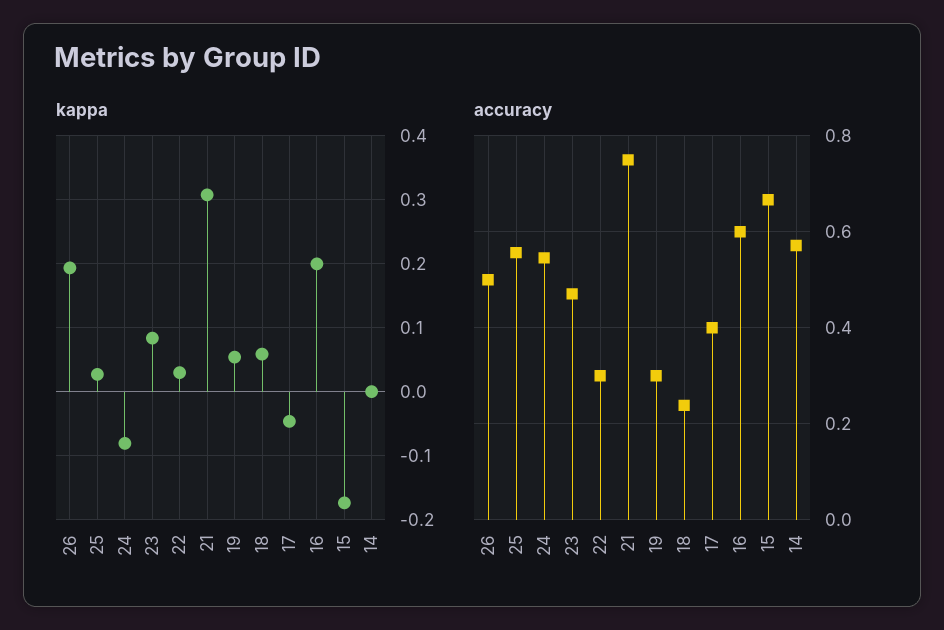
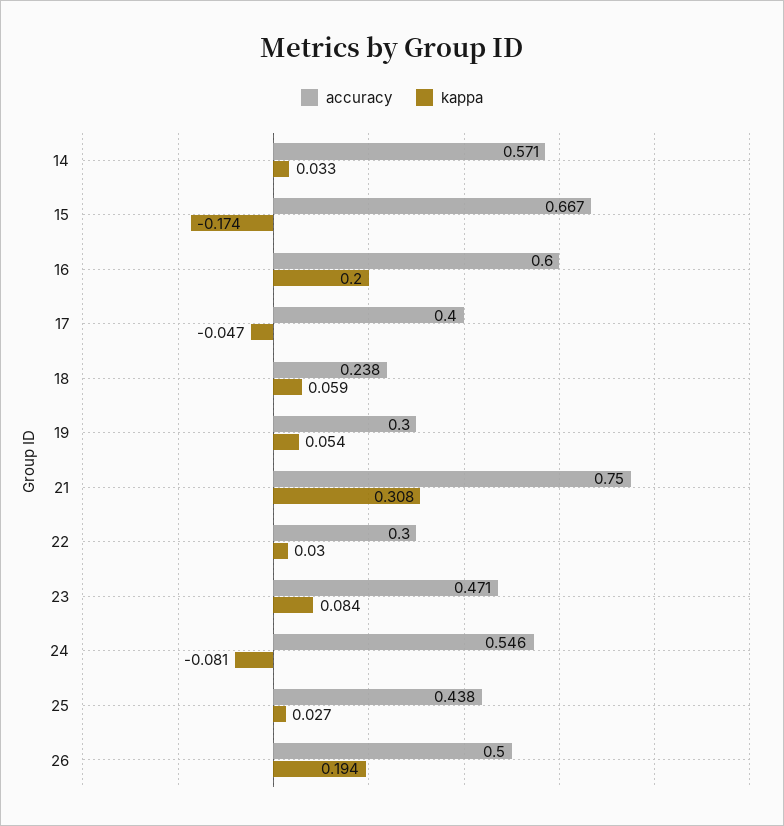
kappa, 14: 0 -> 0.033
accuracy, 25: 0.56 -> 0.438

